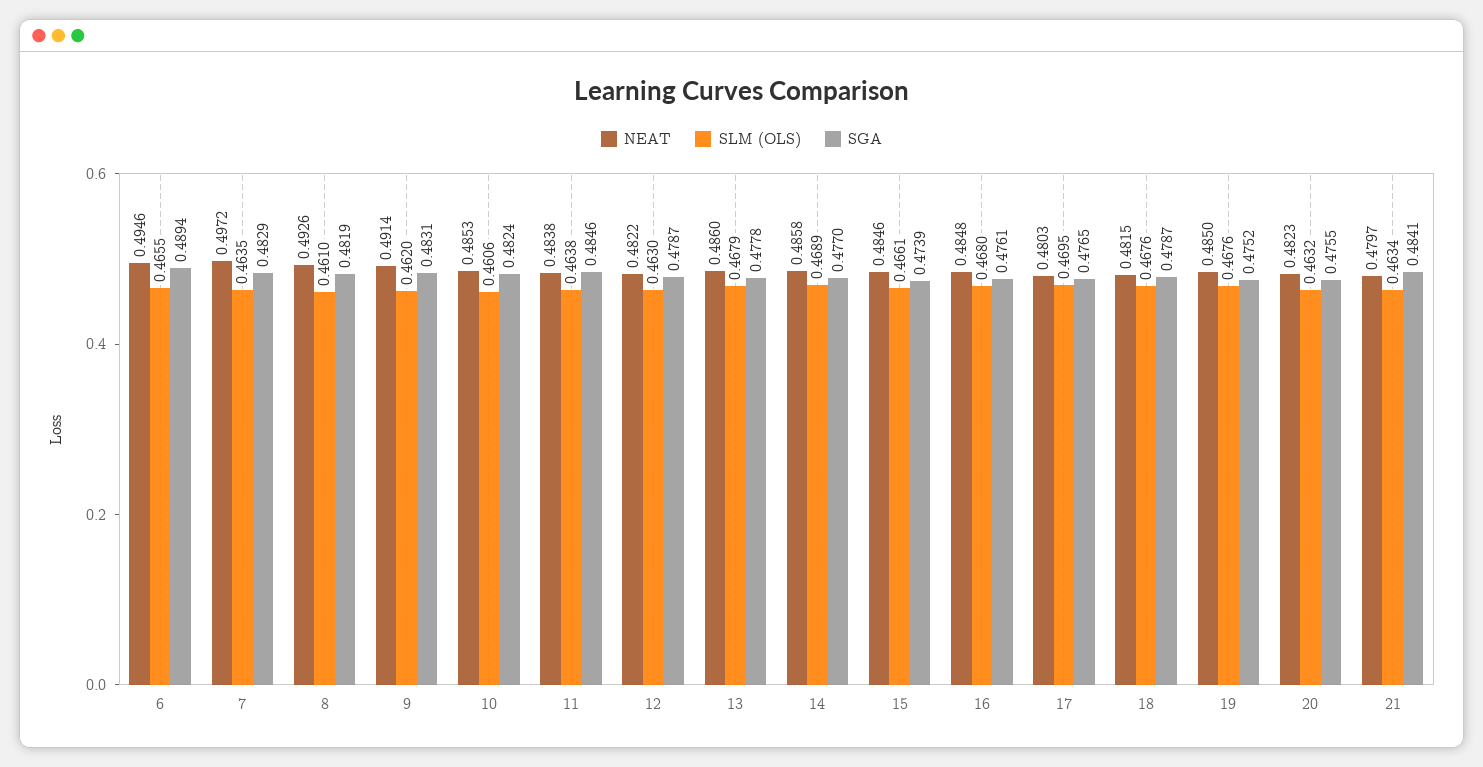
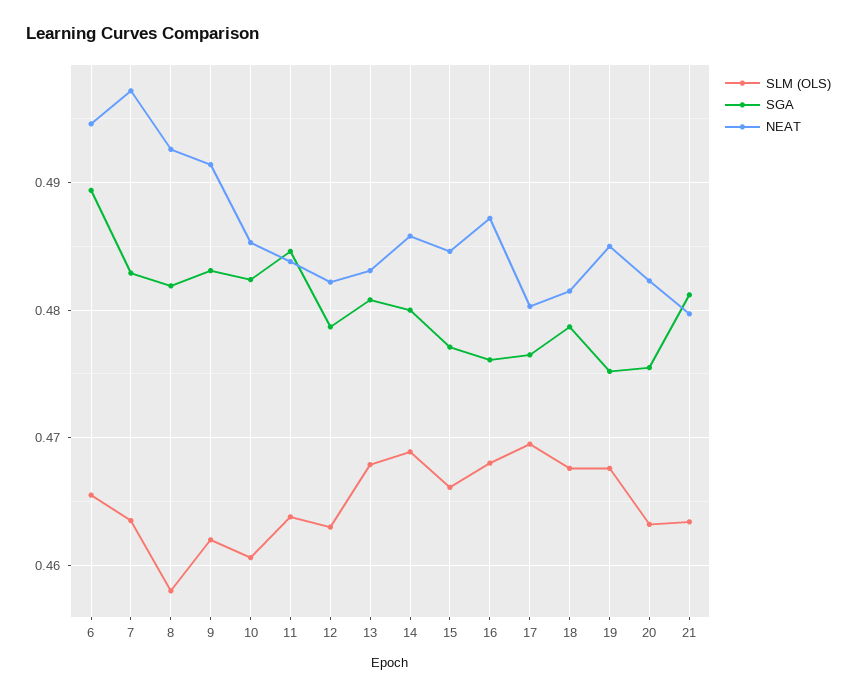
SLM (OLS), 8: 0.461 -> 0.458
NEAT, 13: 0.486 -> 0.483
SGA, 13: 0.4778 -> 0.481
SGA, 14: 0.477 -> 0.48
SGA, 15: 0.4739 -> 0.477
NEAT, 16: 0.4848 -> 0.487
SGA, 21: 0.4841 -> 0.481

